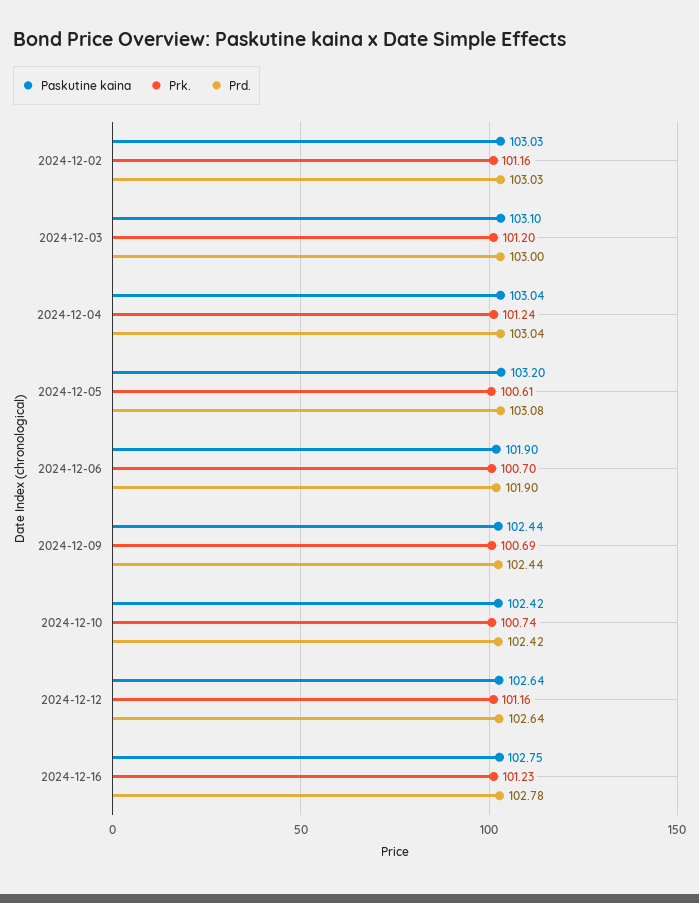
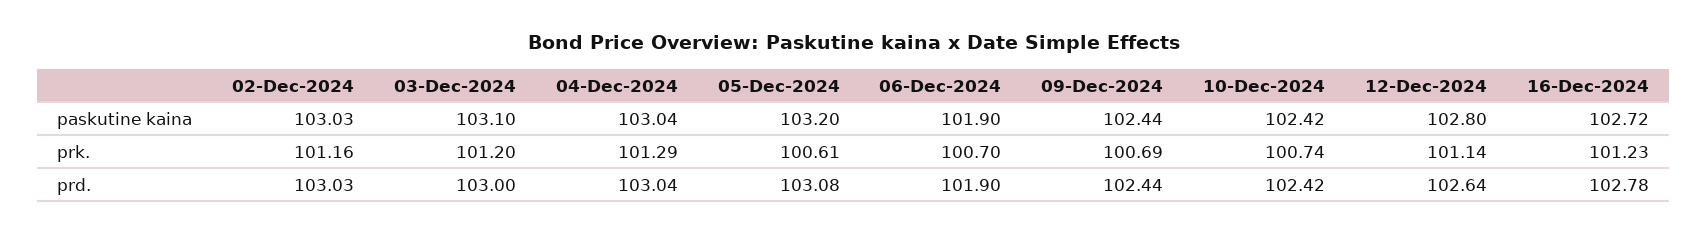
Prk., 2024-12-04: 101.24 -> 101.29
Paskutine kaina, 2024-12-12: 102.64 -> 102.8
Prk., 2024-12-12: 101.16 -> 101.14
Paskutine kaina, 2024-12-16: 102.75 -> 102.72

